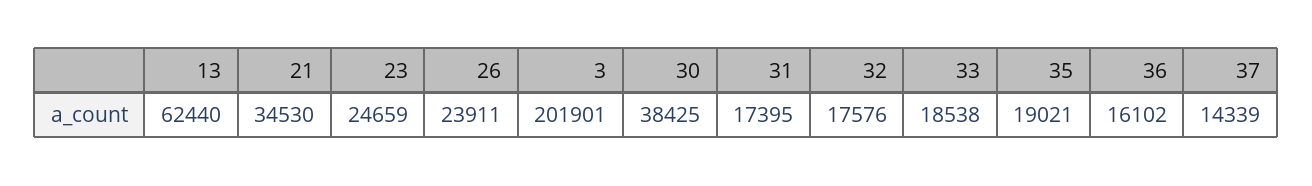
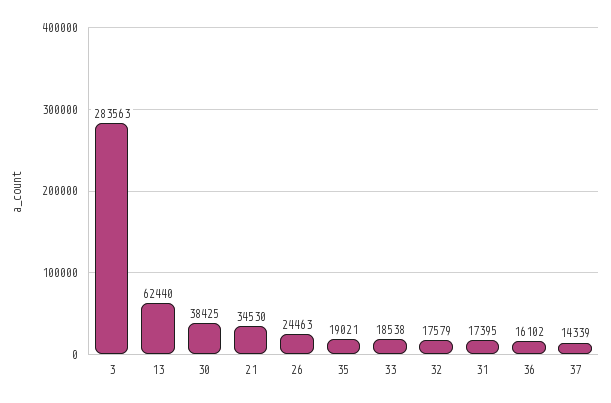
23: 24659 -> none
26: 23911 -> 24463
3: 201901 -> 283563
32: 17576 -> 17579

